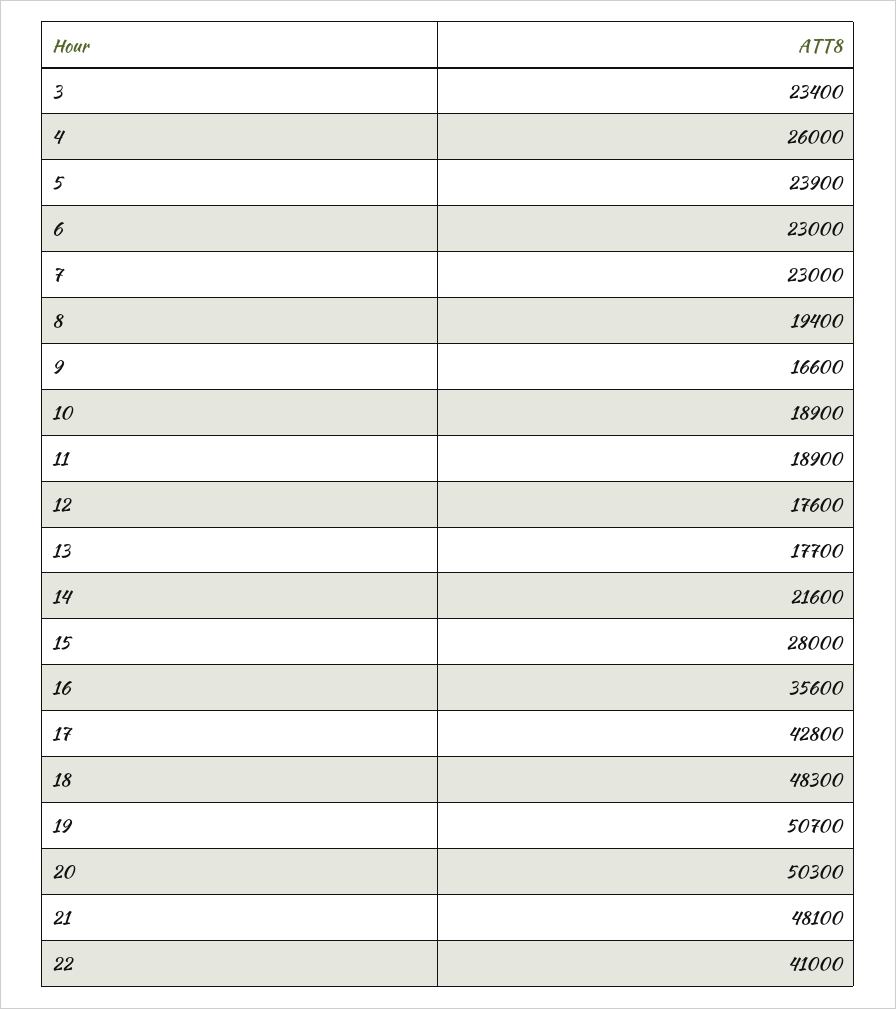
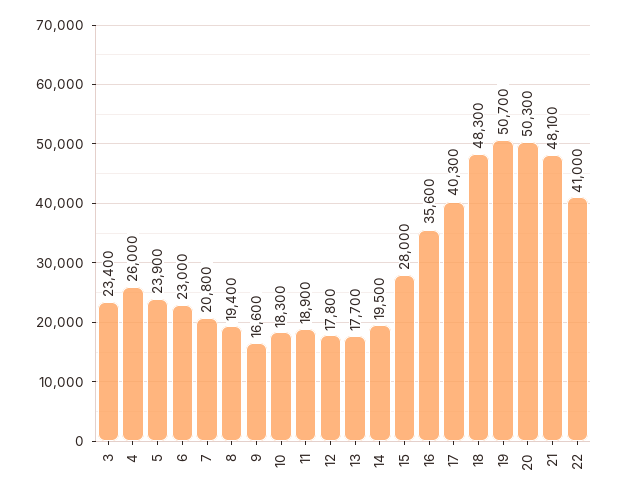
7: 23000 -> 20800
10: 18900 -> 18300
12: 17600 -> 17800
14: 21600 -> 19500
17: 42800 -> 40300

